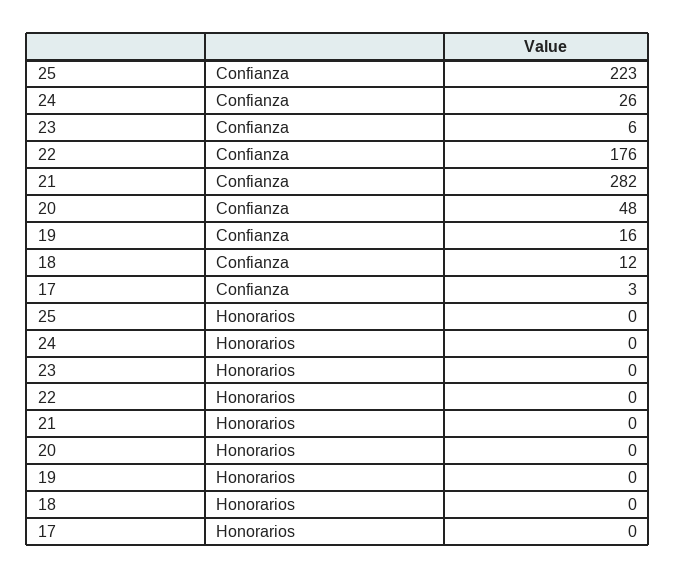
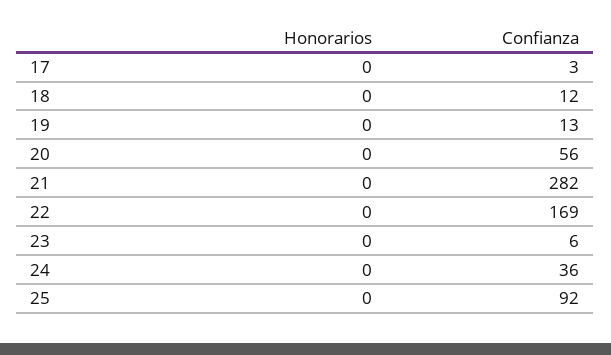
25, Confianza: 223 -> 92
24, Confianza: 26 -> 36
22, Confianza: 176 -> 169
20, Confianza: 48 -> 56
19, Confianza: 16 -> 13

